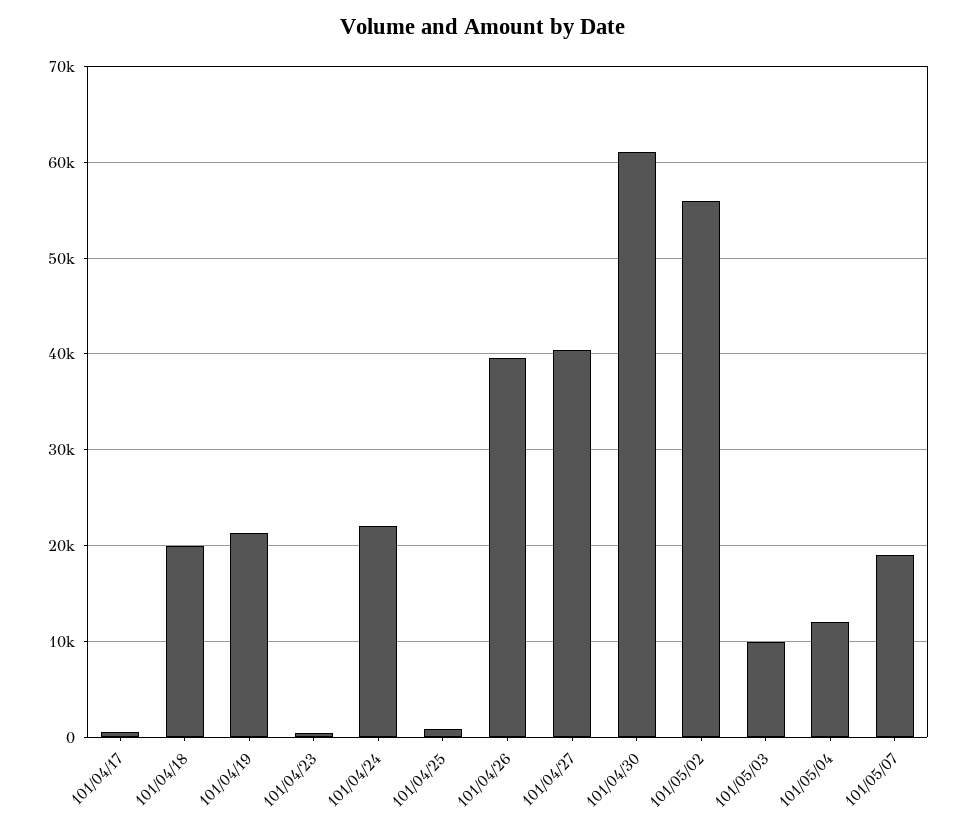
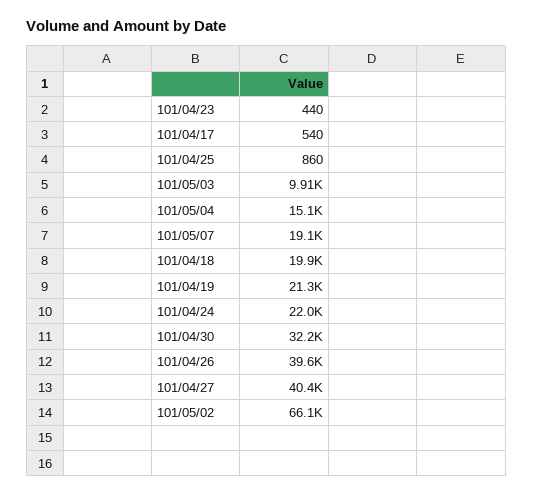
101/04/30: 61000 -> 32200
101/05/02: 56000 -> 66100
101/05/04: 12000 -> 15100

